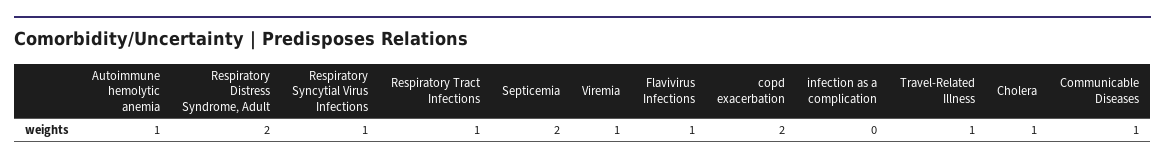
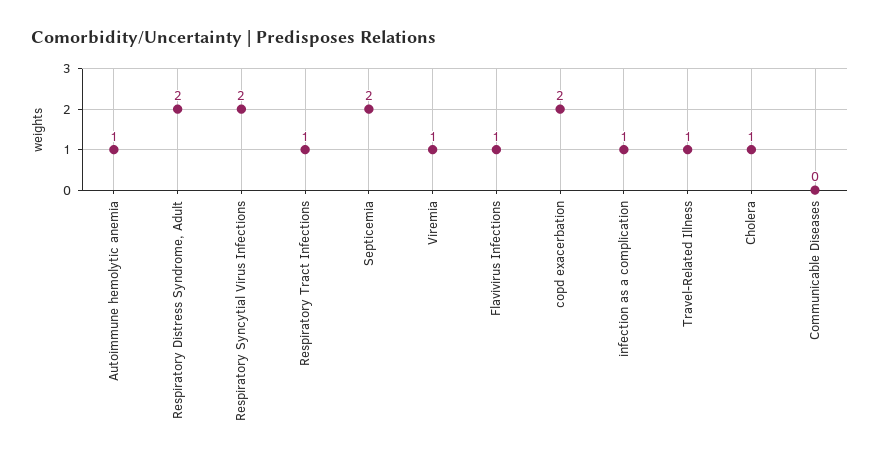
Respiratory Syncytial Virus Infections: 1 -> 2
infection as a complication: 0 -> 1
Communicable Diseases: 1 -> 0

